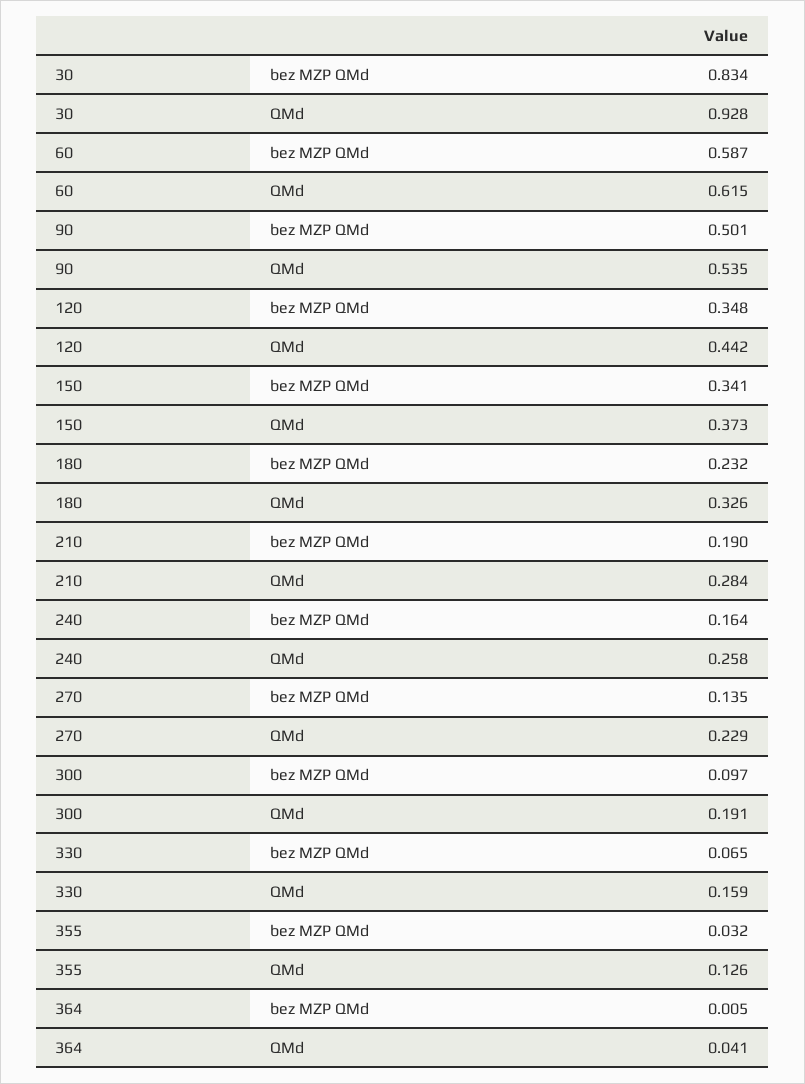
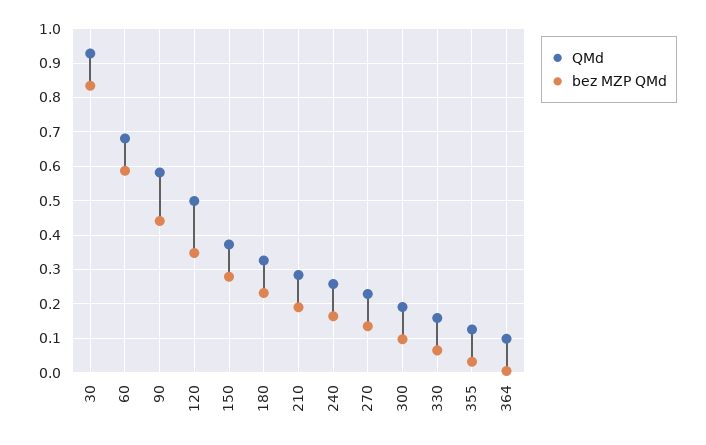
QMd, 60: 0.615 -> 0.68
bez MZP QMd, 90: 0.501 -> 0.44
QMd, 90: 0.535 -> 0.58
QMd, 120: 0.442 -> 0.5
bez MZP QMd, 150: 0.341 -> 0.28
QMd, 364: 0.041 -> 0.1

